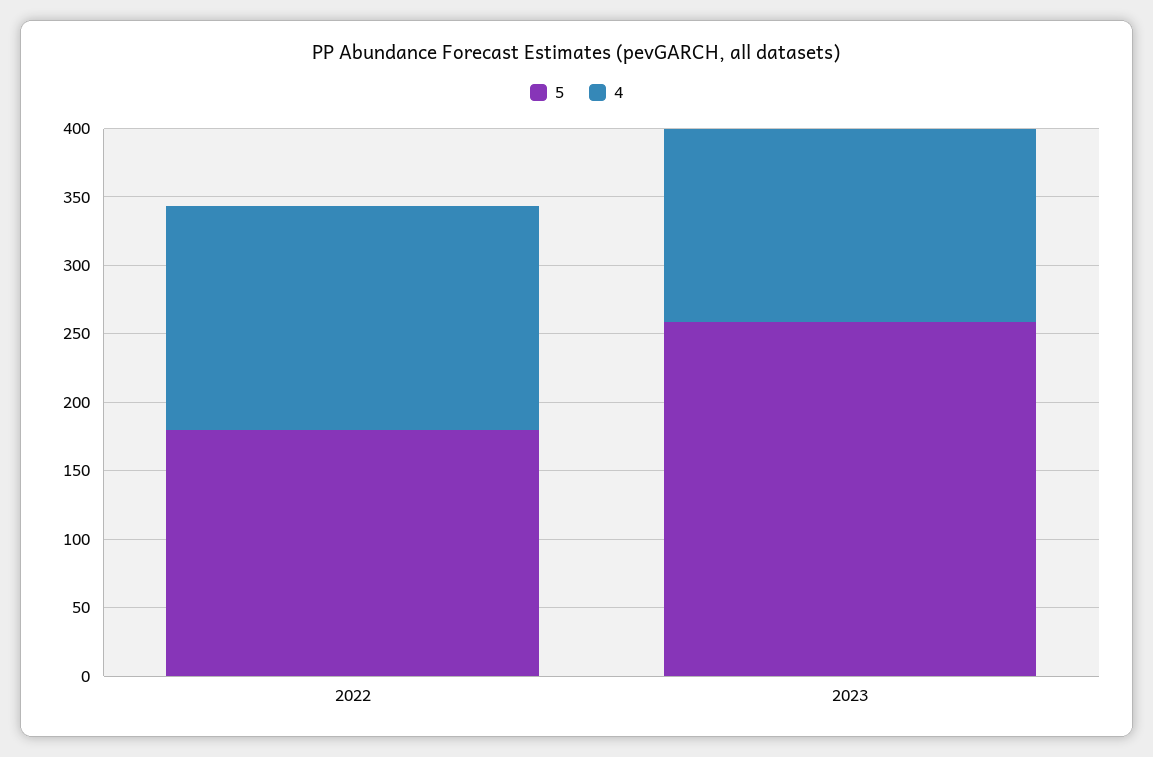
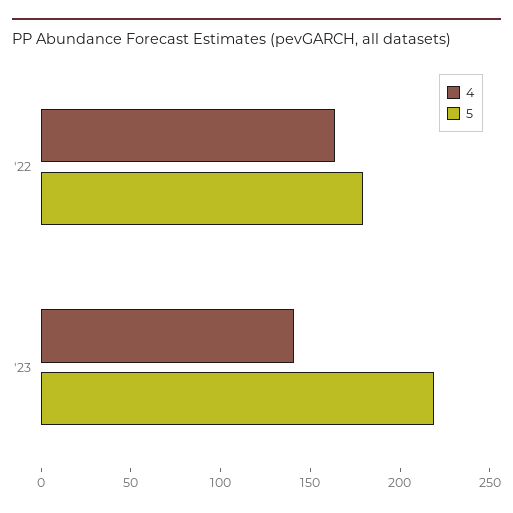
5, 2023: 260 -> 220

